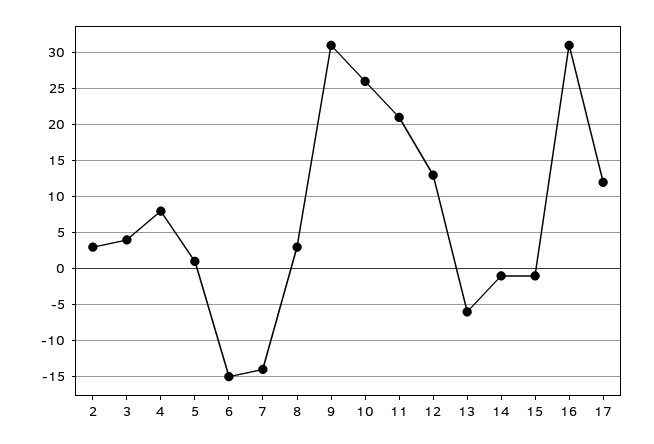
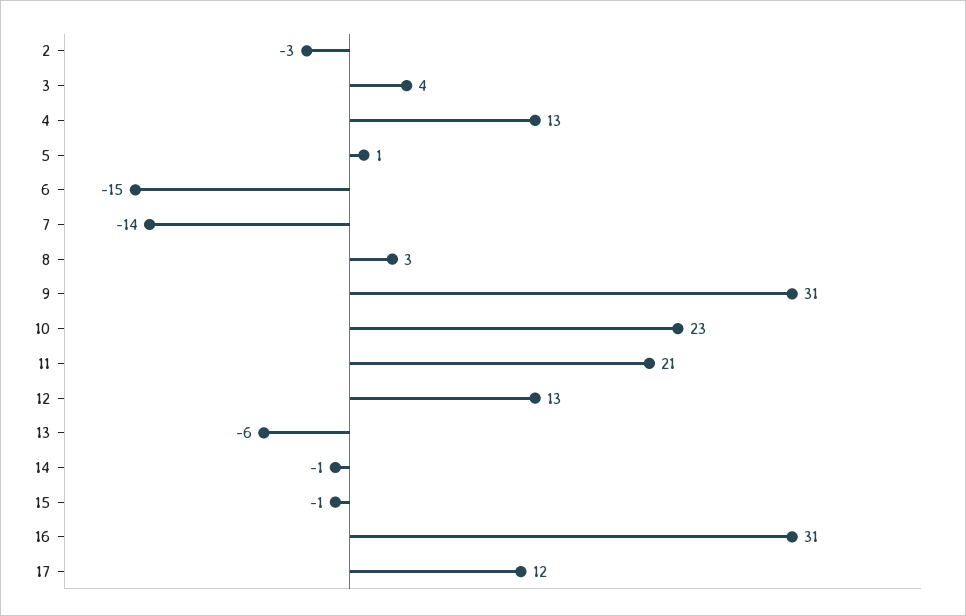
2: 3 -> -3
4: 8 -> 13
10: 26 -> 23

